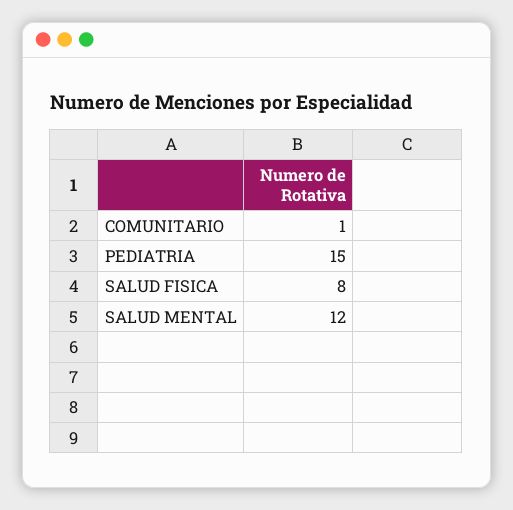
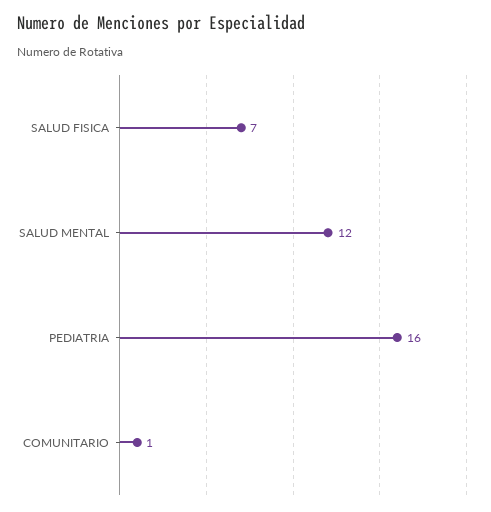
PEDIATRIA: 15 -> 16
SALUD FISICA: 8 -> 7

